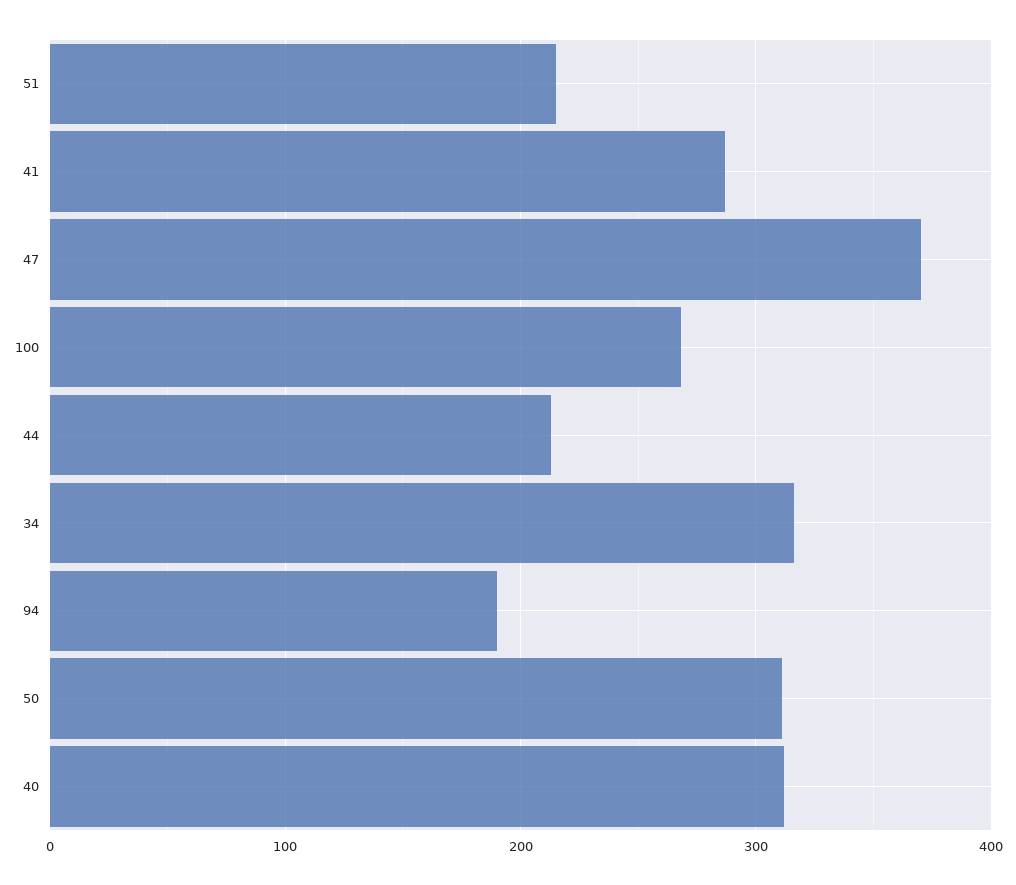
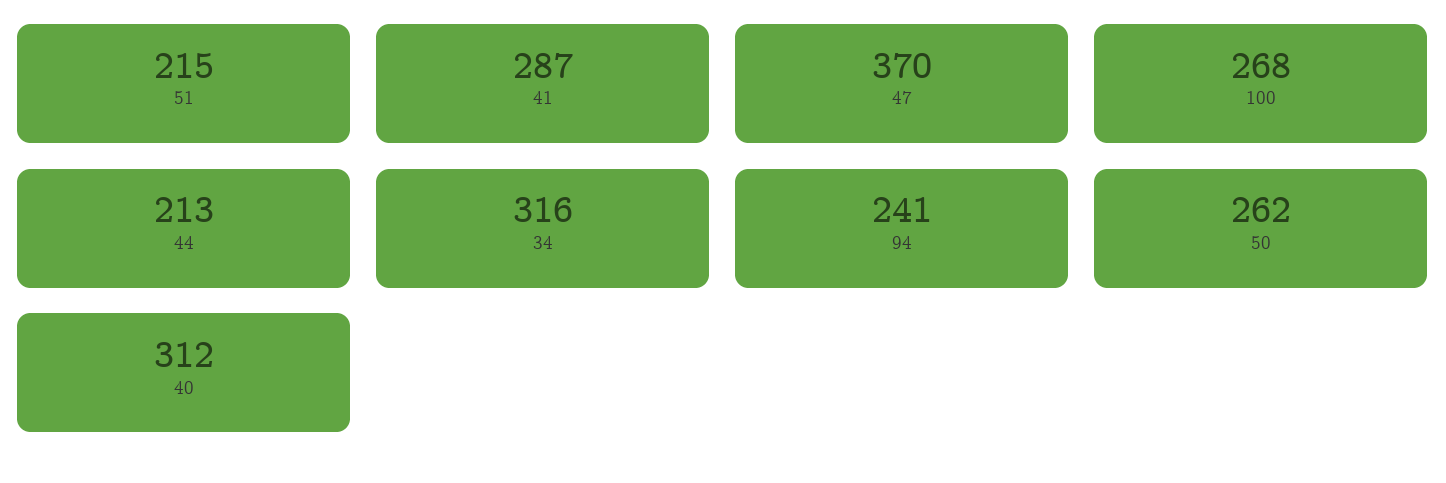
94: 190 -> 241
50: 310 -> 262

